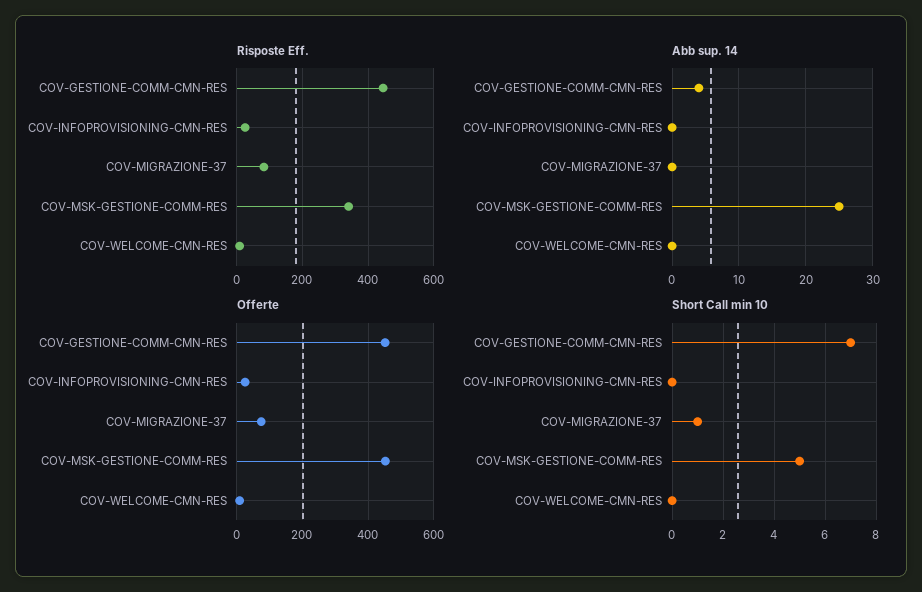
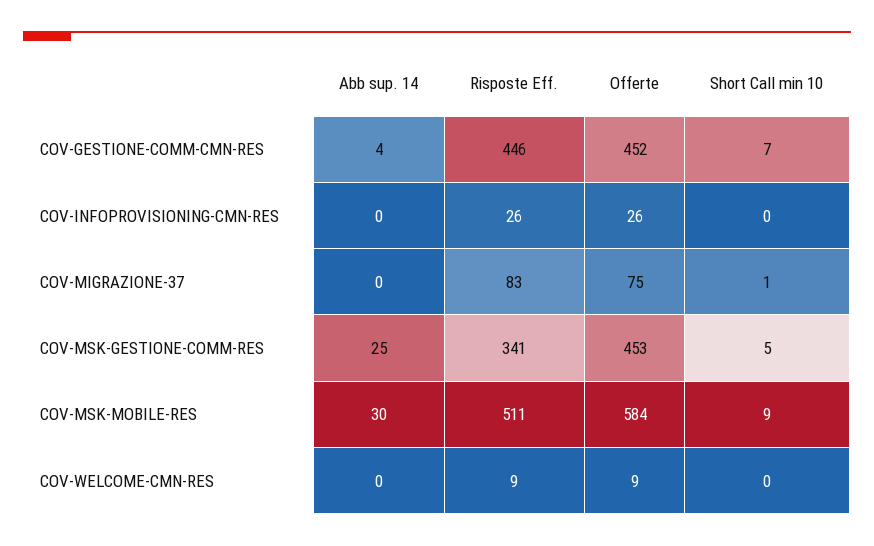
Abb sup. 14, COV-MSK-MOBILE-RES: none -> 30
Risposte Eff., COV-MSK-MOBILE-RES: none -> 511
Offerte, COV-MSK-MOBILE-RES: none -> 584
Short Call min 10, COV-MSK-MOBILE-RES: none -> 9

